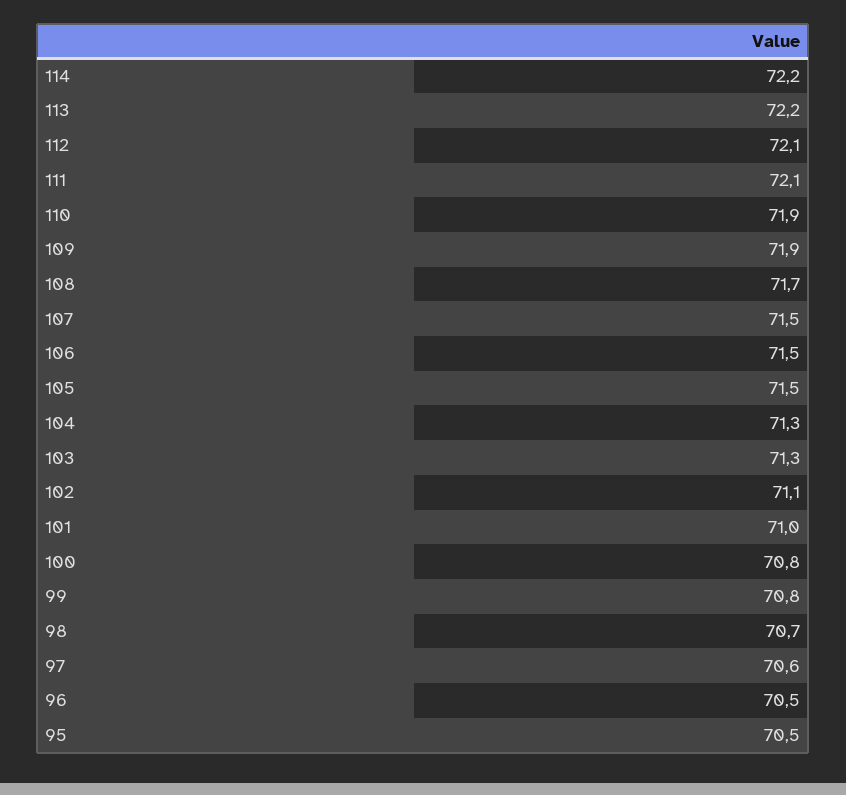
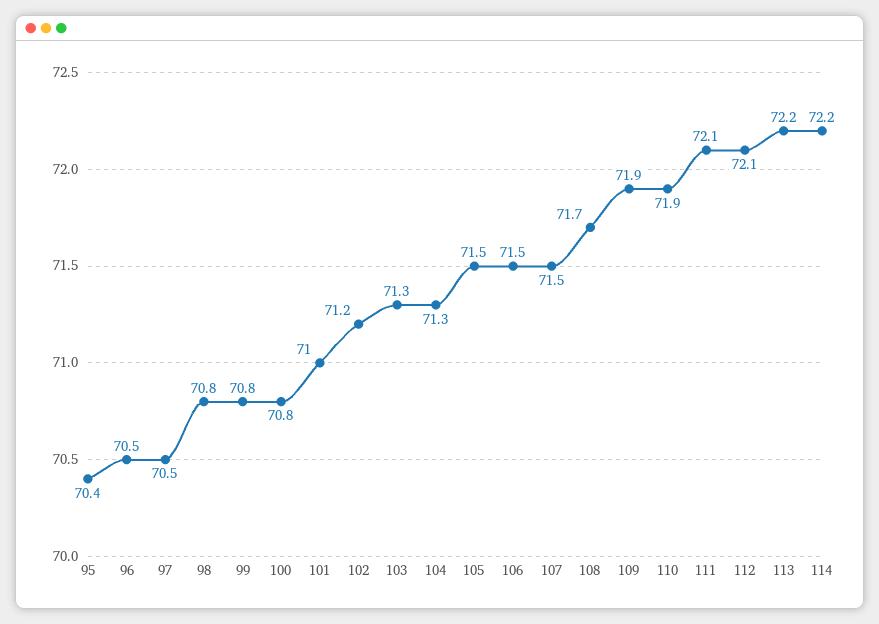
102: 71.1 -> 71.2
98: 70.7 -> 70.8
97: 70.6 -> 70.5
95: 70.5 -> 70.4

